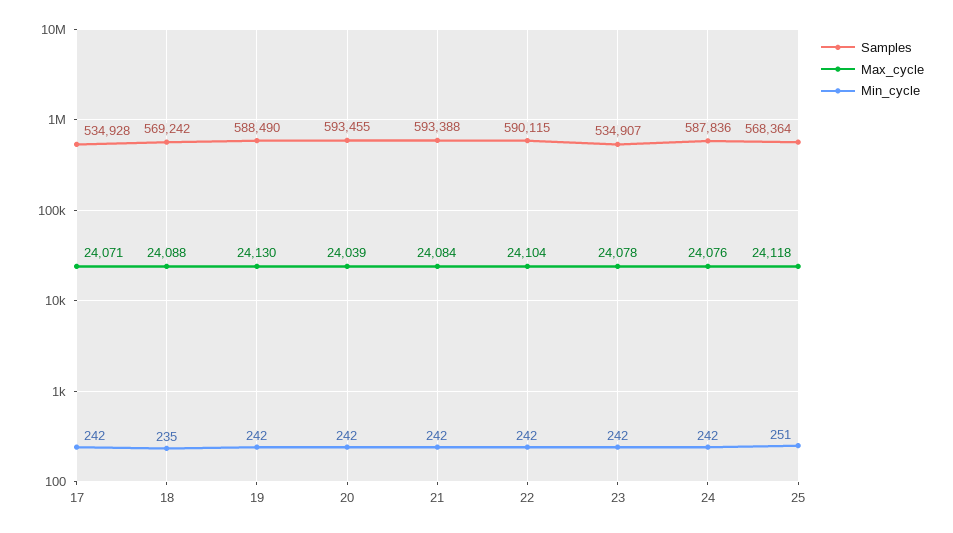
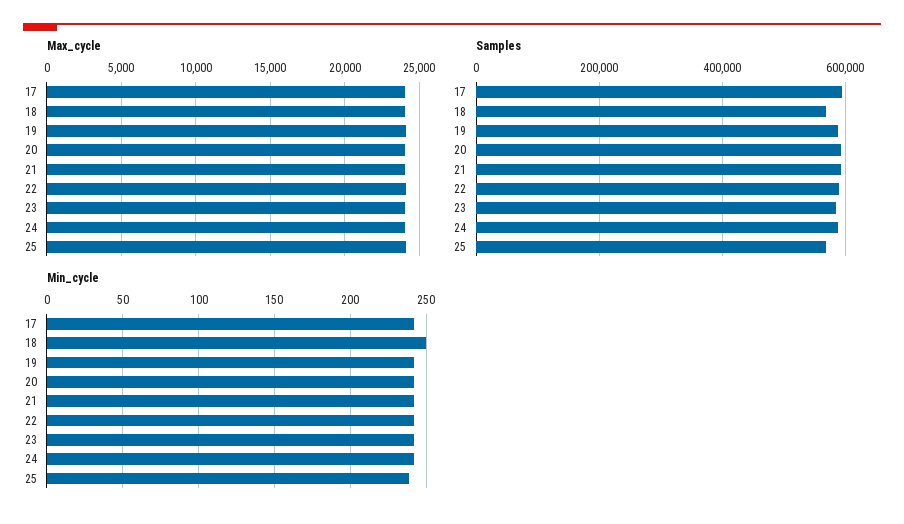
Samples, 17: 534928 -> 600000
Min_cycle, 18: 235 -> 250
Samples, 23: 534907 -> 580000
Min_cycle, 25: 251 -> 240

